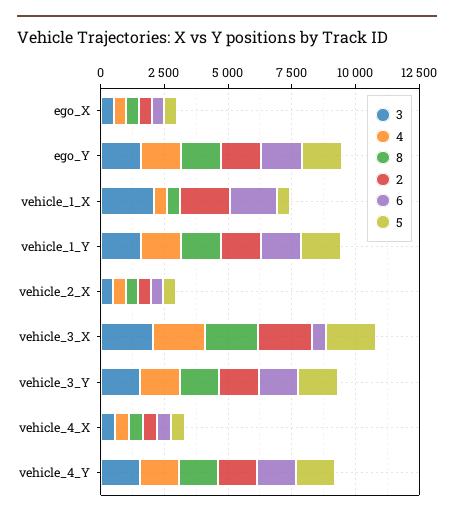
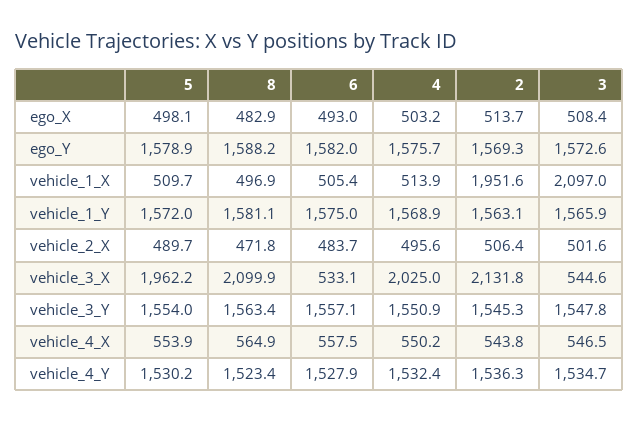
6, vehicle_1_X: 2000 -> 505.4
3, vehicle_3_X: 2000 -> 544.6

